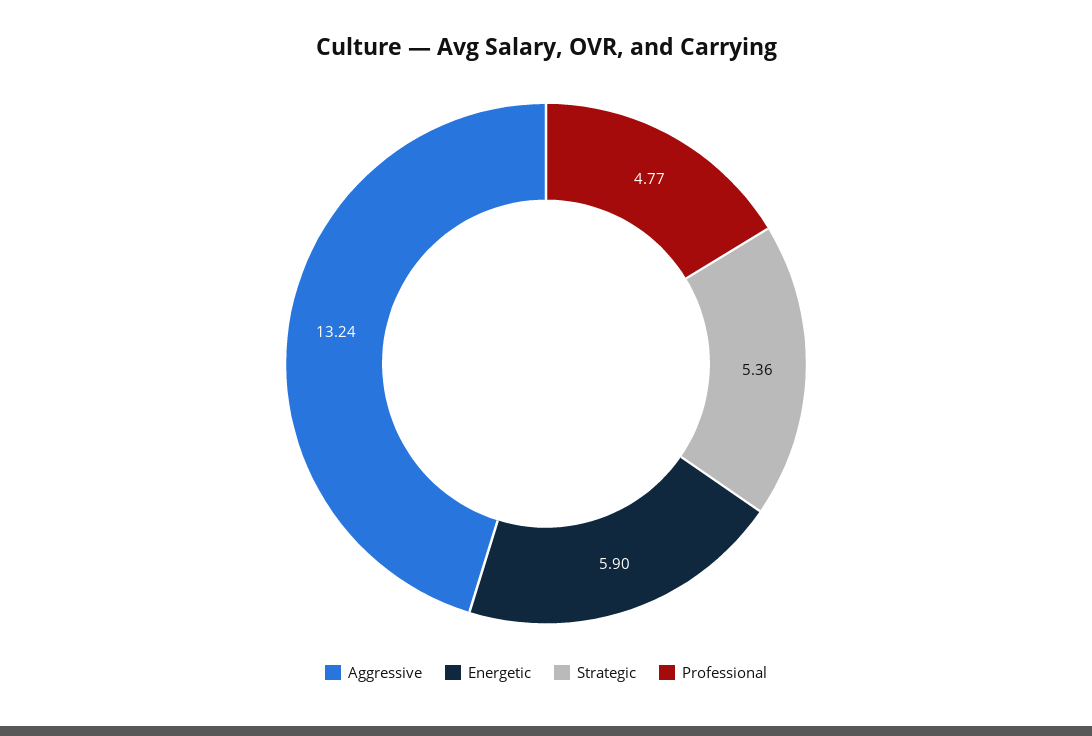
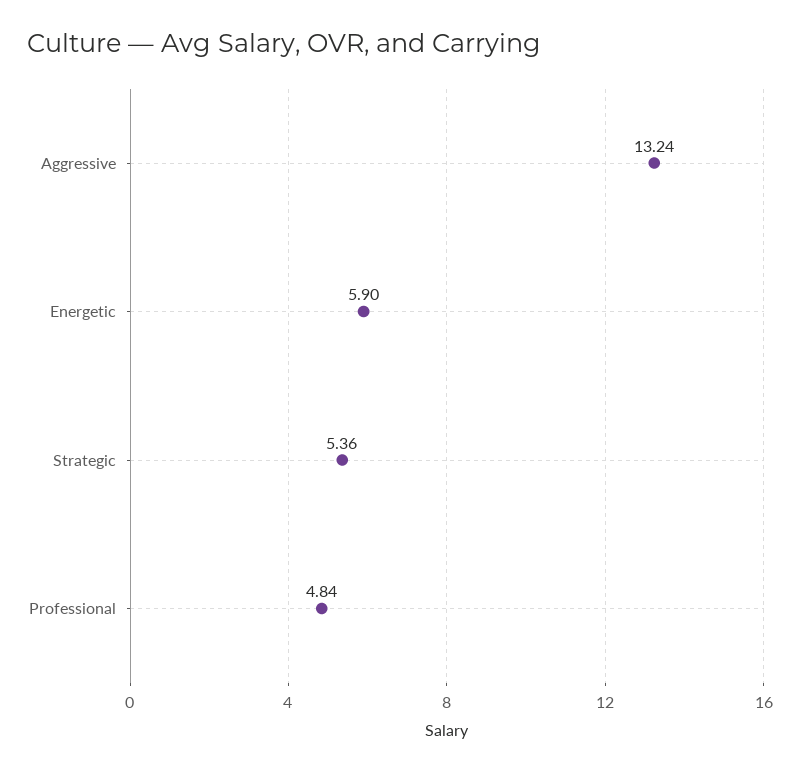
Professional: 4.77 -> 4.84

